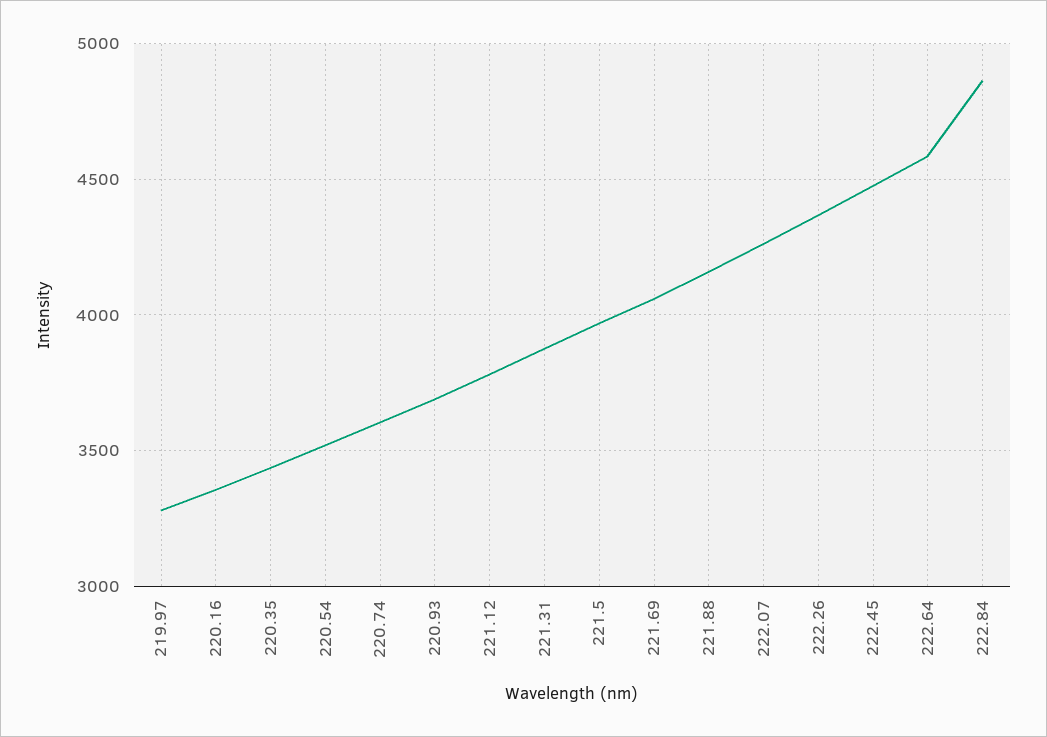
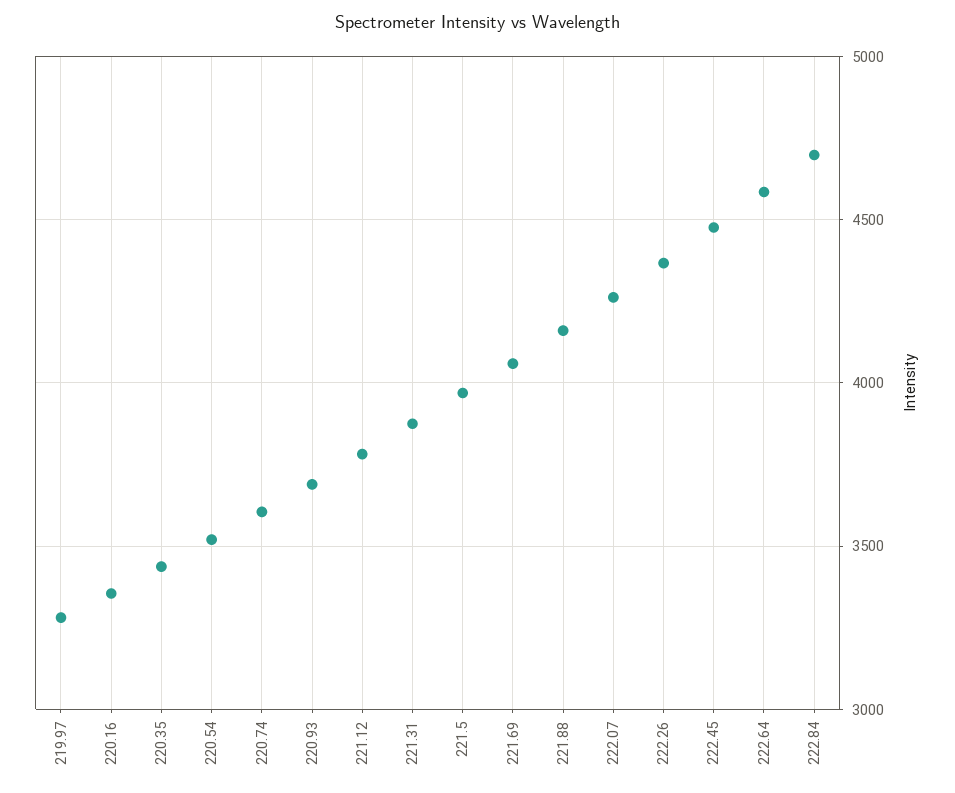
222.84: 4850 -> 4700

